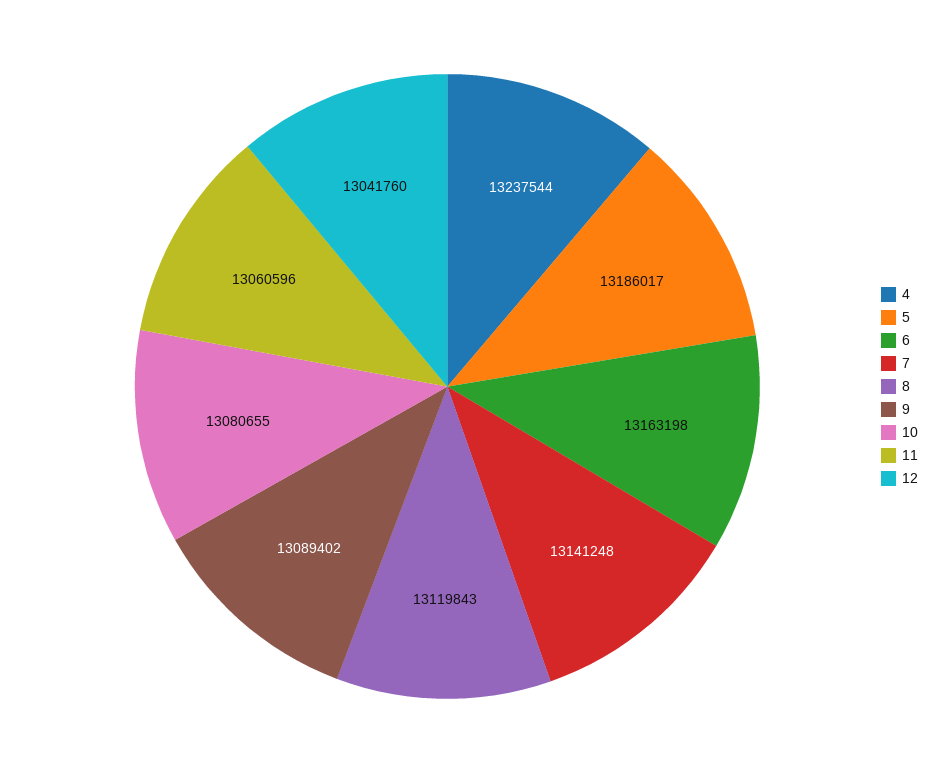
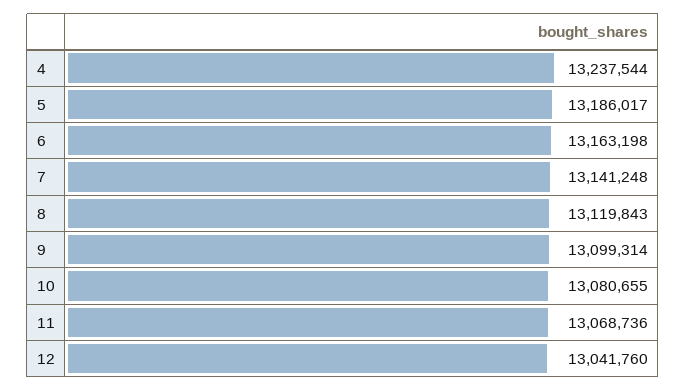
9: 13089402 -> 13099314
11: 13060596 -> 13068736

